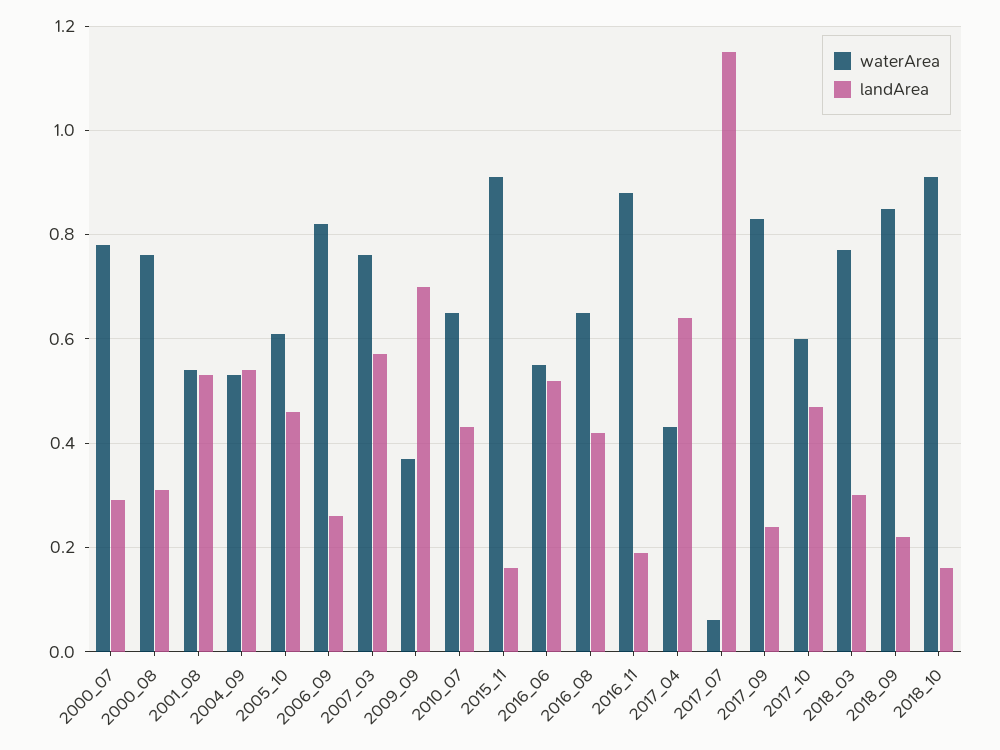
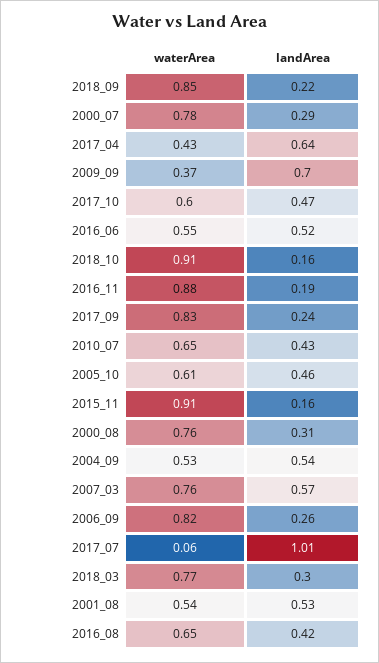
landArea, 2017_07: 1.15 -> 1.01

